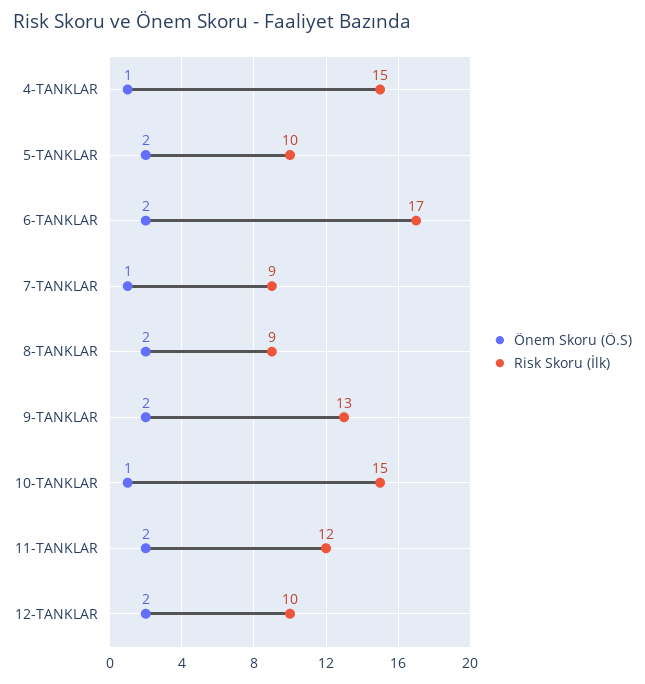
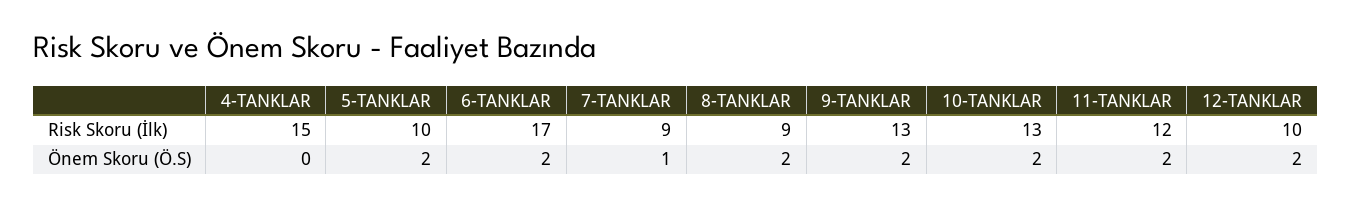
Önem Skoru (Ö.S), 4-TANKLAR: 1 -> 0
Önem Skoru (Ö.S), 10-TANKLAR: 1 -> 2
Risk Skoru (İlk), 10-TANKLAR: 15 -> 13

